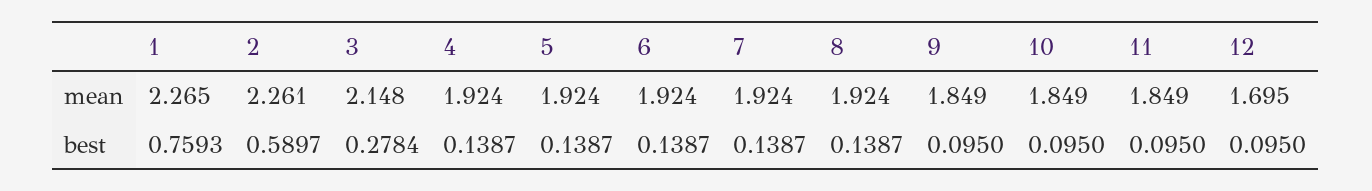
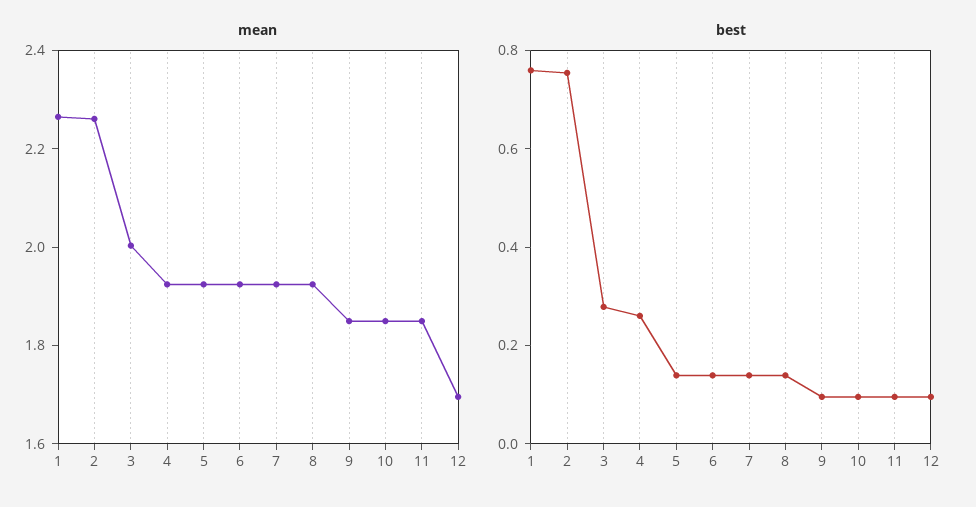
mean, 3: 2.148 -> 2
best, 2: 0.5897 -> 0.75
best, 4: 0.1387 -> 0.25

